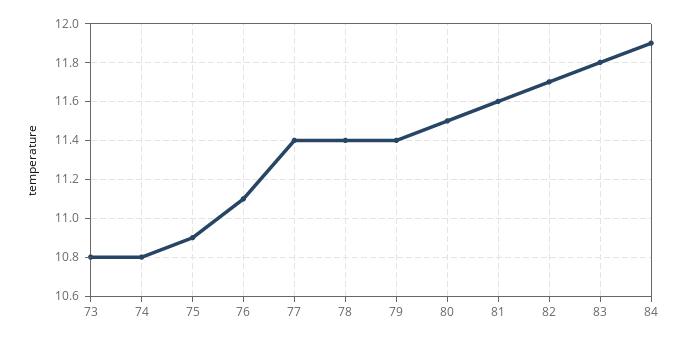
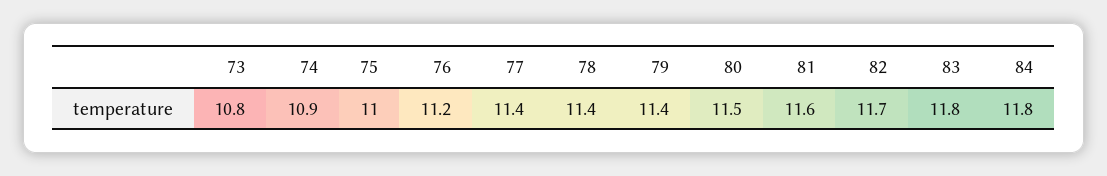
74: 10.8 -> 10.9
75: 10.9 -> 11
76: 11.1 -> 11.2
84: 11.9 -> 11.8

